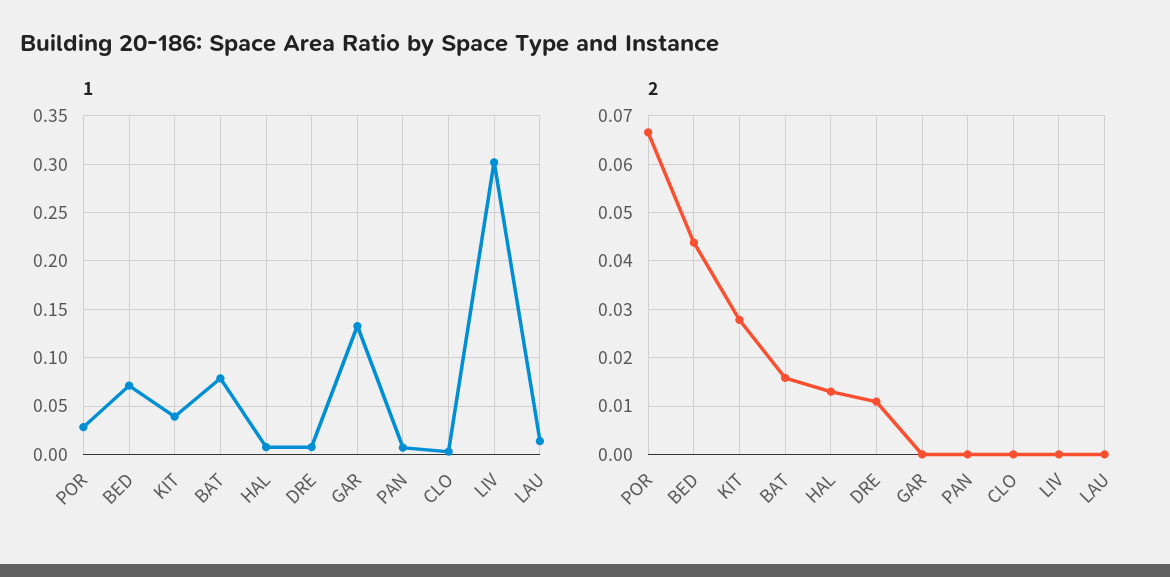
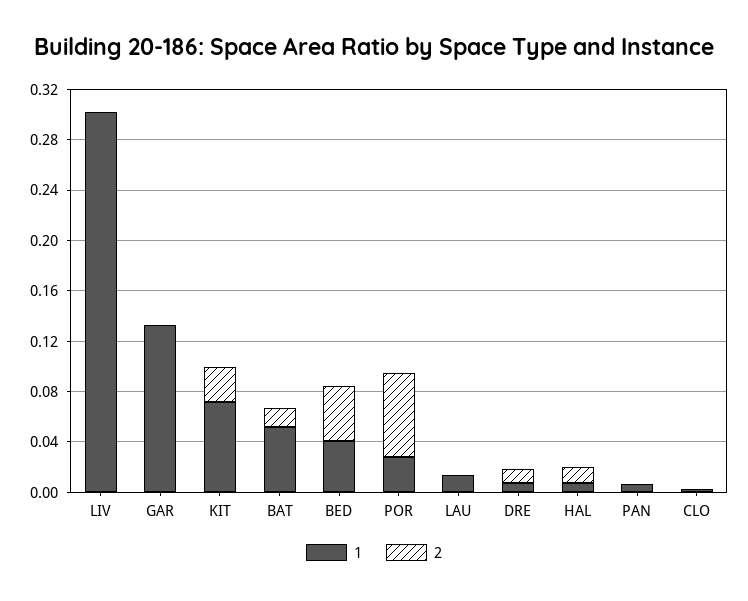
1, BED: 0.07 -> 0.04
1, KIT: 0.04 -> 0.07
1, BAT: 0.08 -> 0.05

